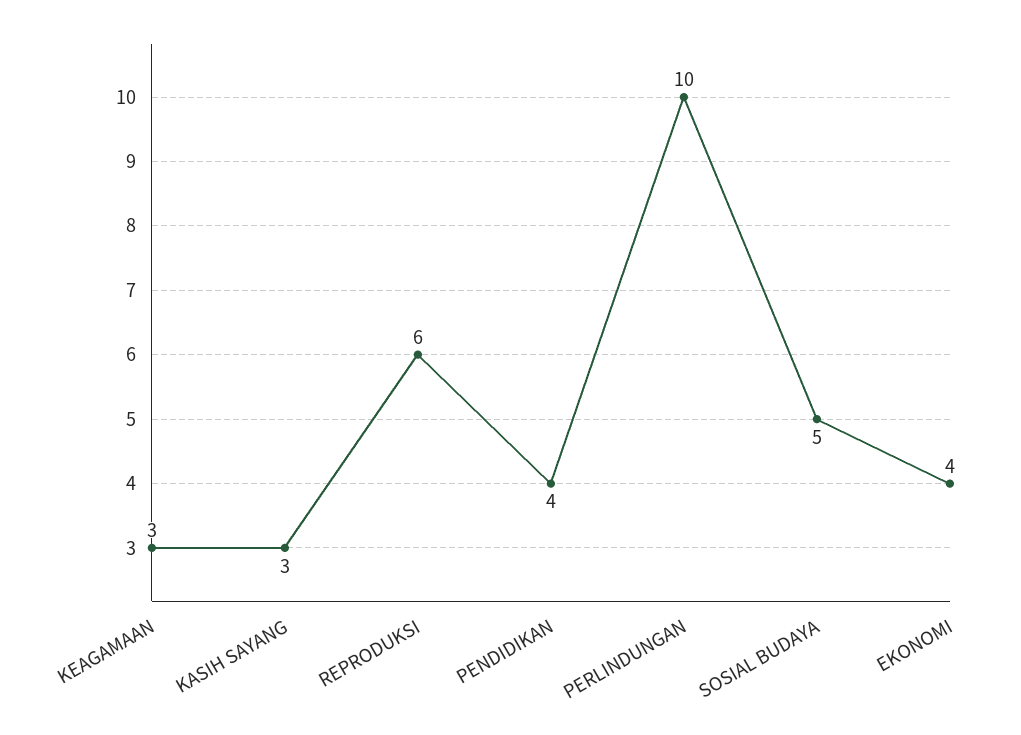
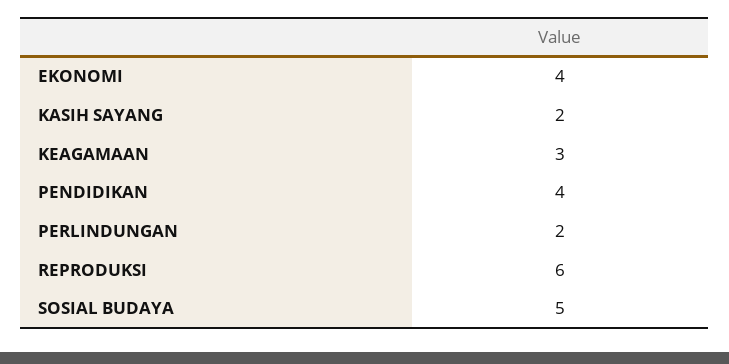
KASIH SAYANG: 3 -> 2
PERLINDUNGAN: 10 -> 2

